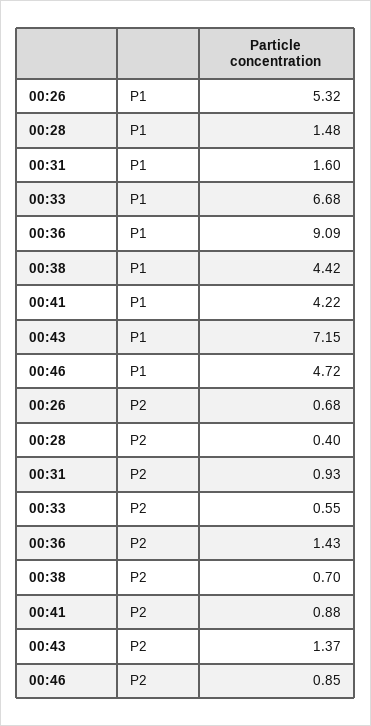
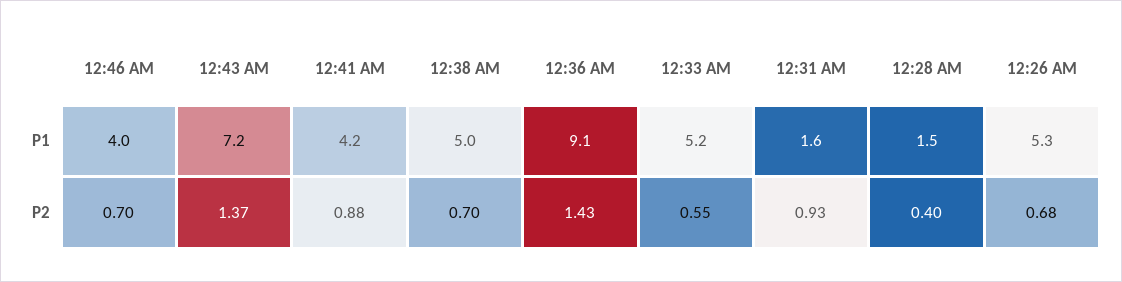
00:33, P1: 6.68 -> 5.2
00:38, P1: 4.42 -> 5
00:46, P1: 4.72 -> 4
00:46, P2: 0.85 -> 0.7

